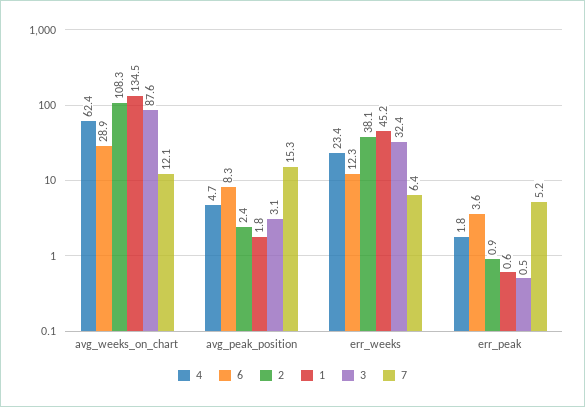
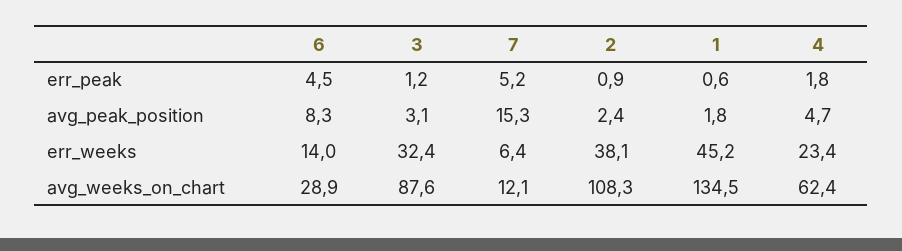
6, err_weeks: 12.3 -> 14
6, err_peak: 3.6 -> 4.5
3, err_peak: 0.5 -> 1.2

